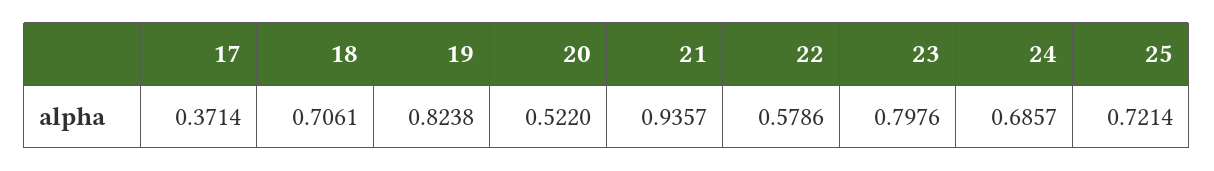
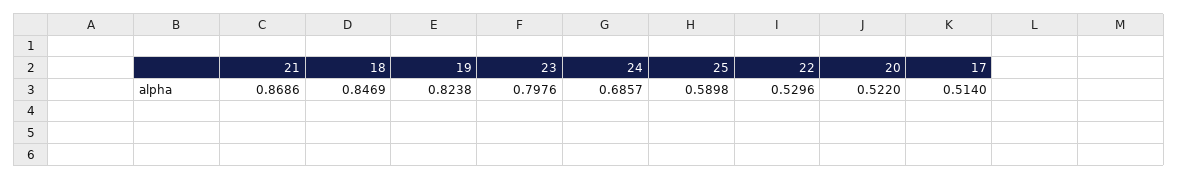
17: 0.3714 -> 0.514
18: 0.7061 -> 0.8469
21: 0.9357 -> 0.8686
22: 0.5786 -> 0.5296
25: 0.7214 -> 0.5898

